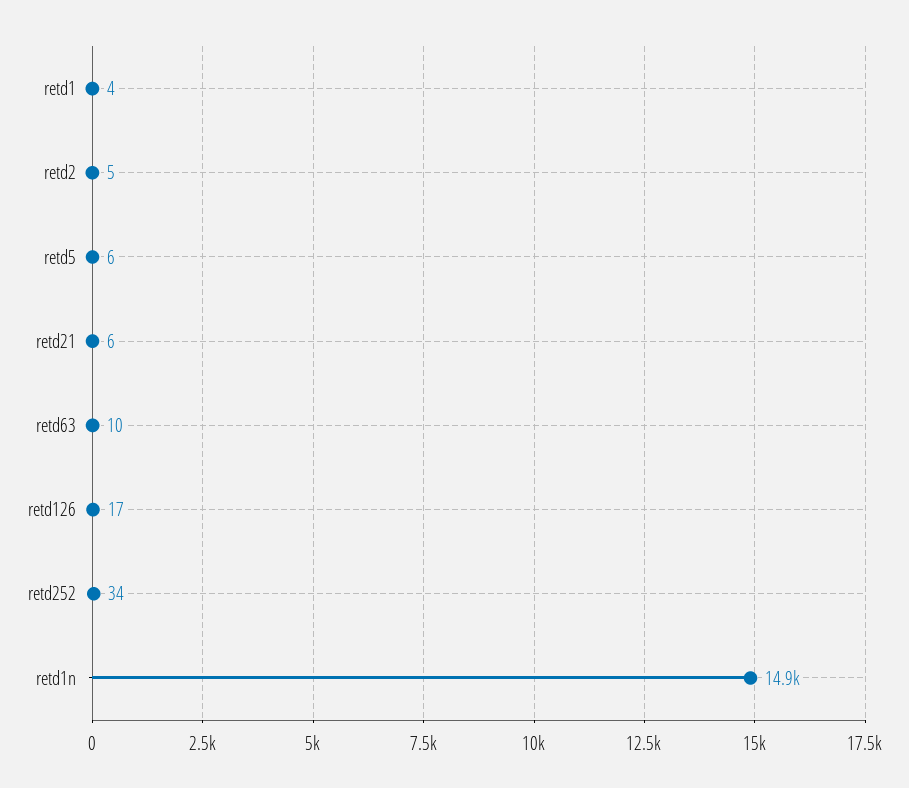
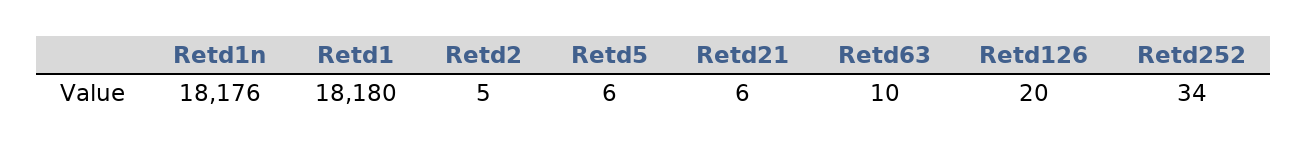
retd1: 4 -> 18180
retd126: 17 -> 20
retd1n: 14900 -> 18176

